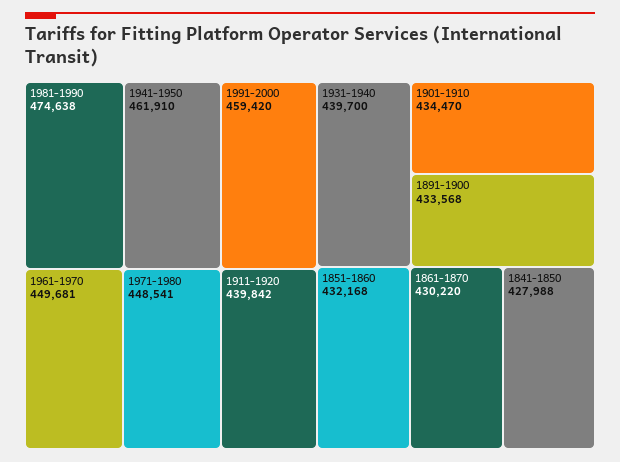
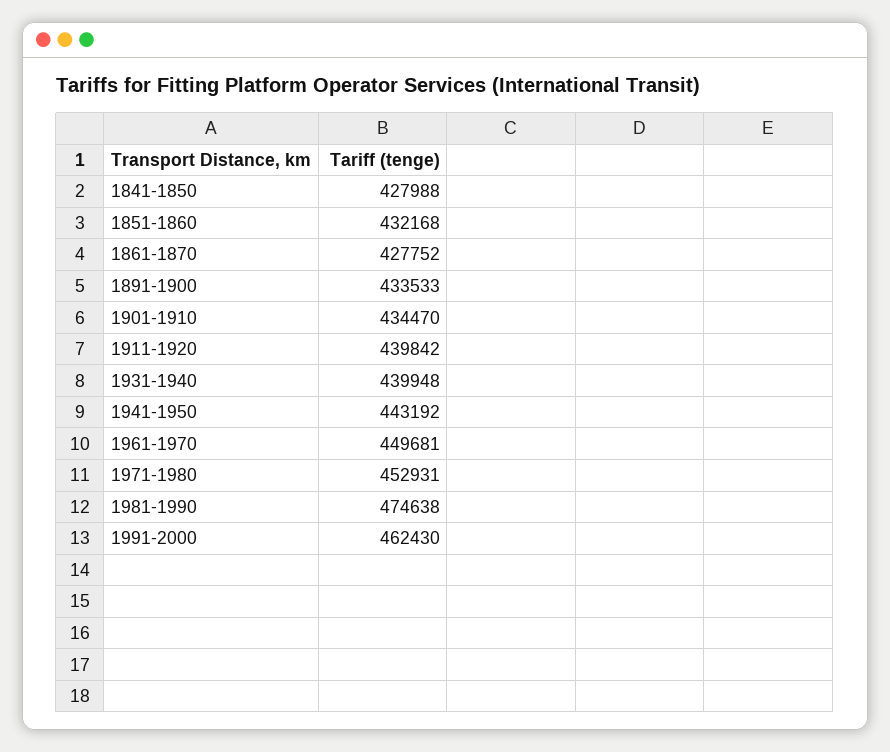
1941-1950: 461910 -> 443192
1991-2000: 459420 -> 462430
1971-1980: 448541 -> 452931
1931-1940: 439700 -> 439948
1891-1900: 433568 -> 433533
1861-1870: 430220 -> 427752

